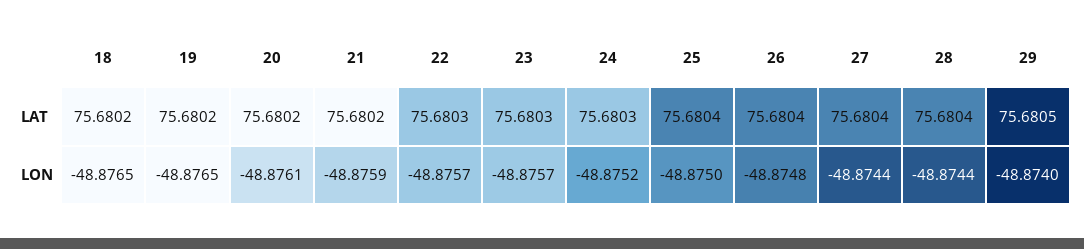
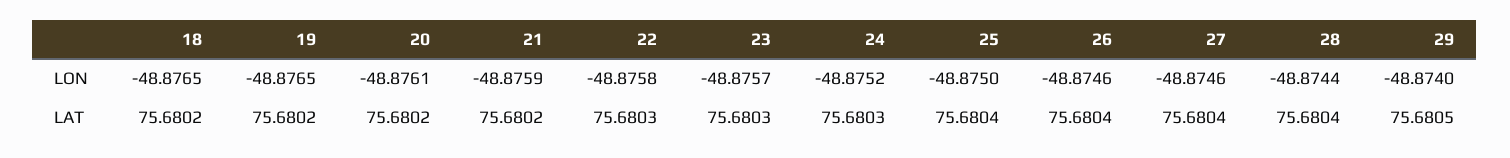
22, LON: -48.8757 -> -48.8758
26, LON: -48.8748 -> -48.8746
27, LON: -48.8744 -> -48.8746

